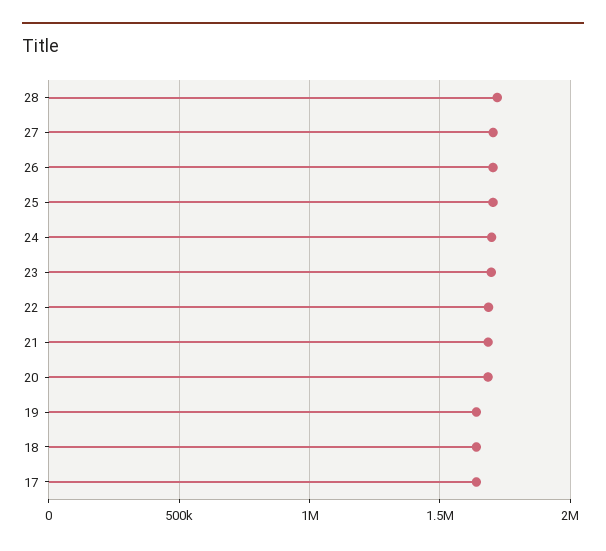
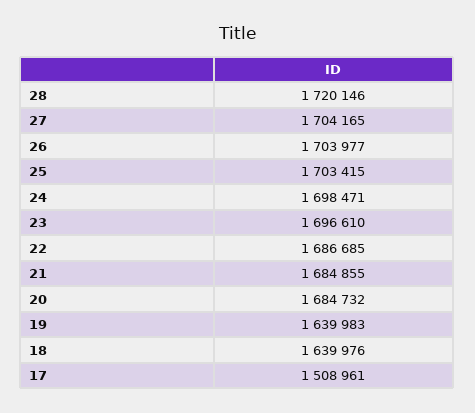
17: 1650000 -> 1508961

